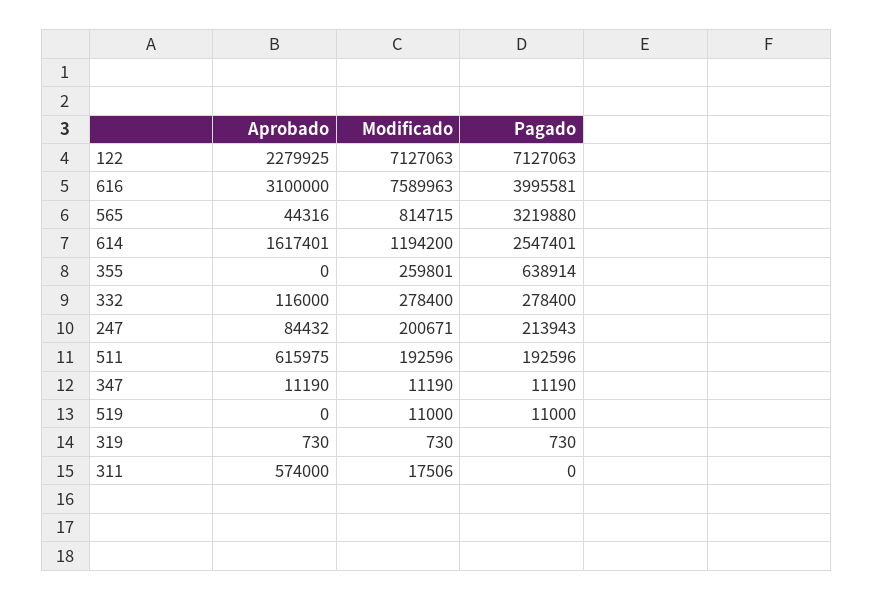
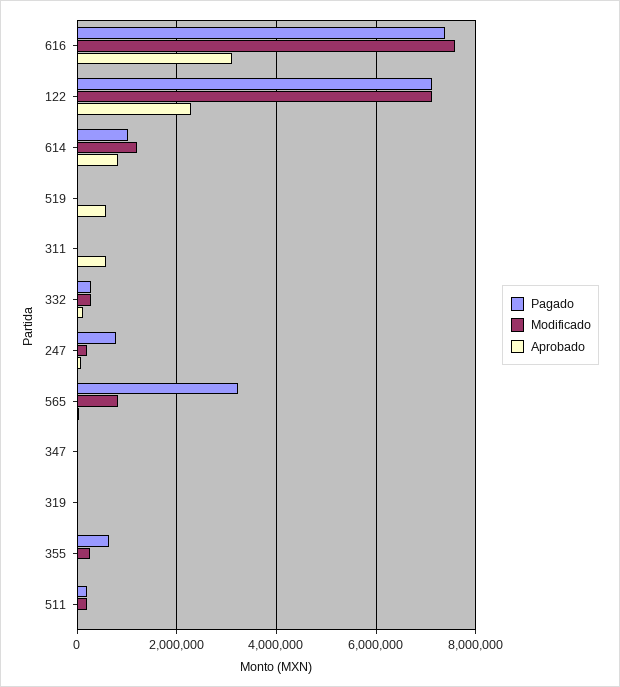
Pagado, 616: 3995581 -> 7400000
Aprobado, 614: 1617401 -> 800000
Pagado, 614: 2547401 -> 1000000
Pagado, 247: 213943 -> 800000
Aprobado, 511: 615975 -> 0
Aprobado, 519: 0 -> 600000

